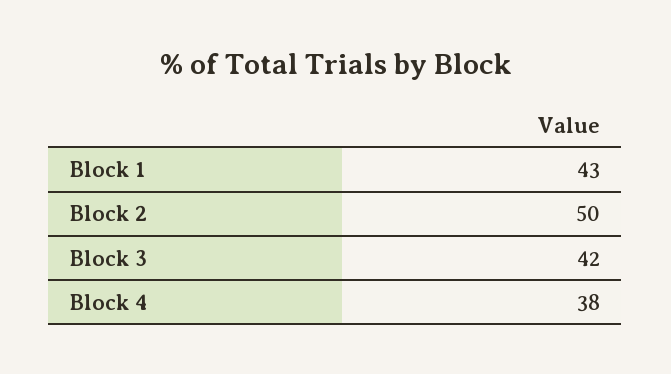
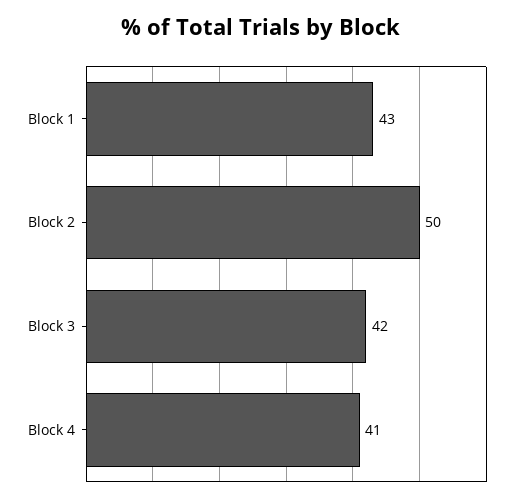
Block 4: 38 -> 41

